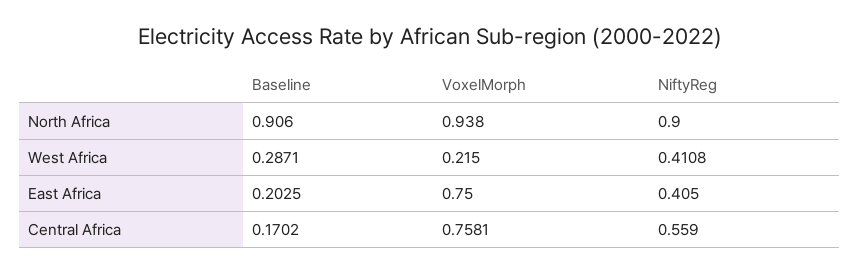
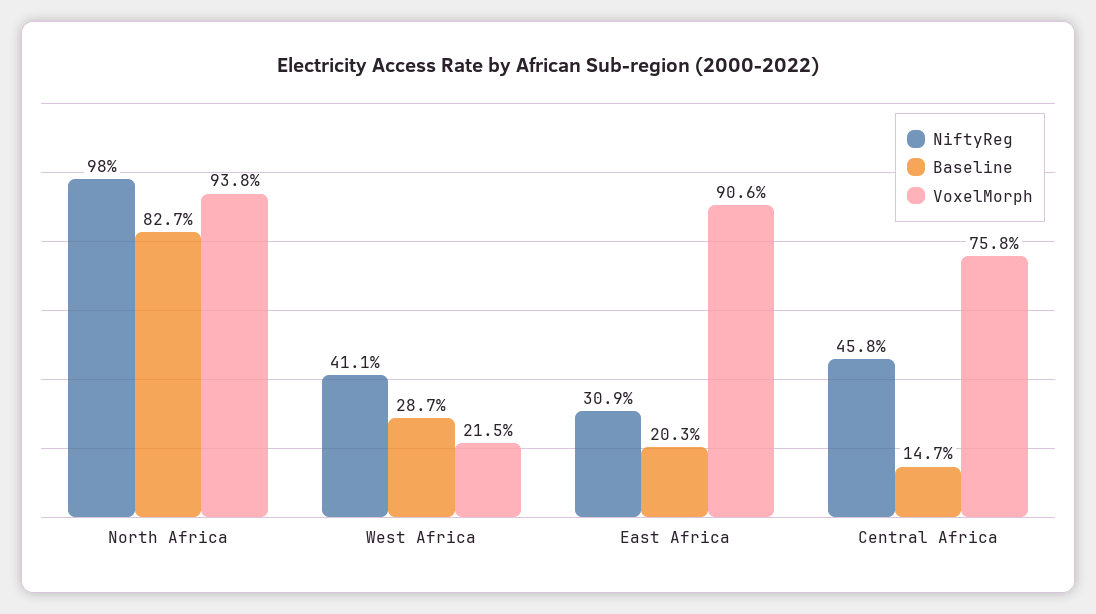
Baseline, North Africa: 0.906 -> 0.827
NiftyReg, North Africa: 0.9 -> 0.98
VoxelMorph, East Africa: 0.75 -> 0.906
NiftyReg, East Africa: 0.405 -> 0.309
Baseline, Central Africa: 0.1702 -> 0.147
NiftyReg, Central Africa: 0.559 -> 0.458

